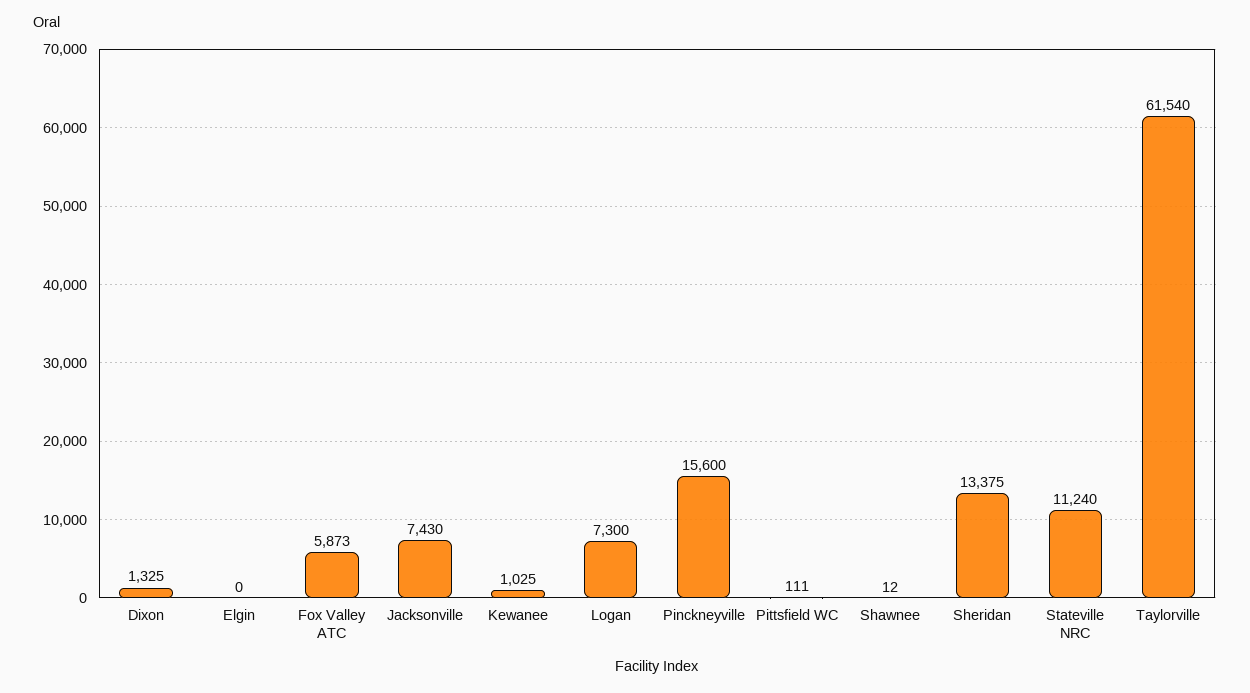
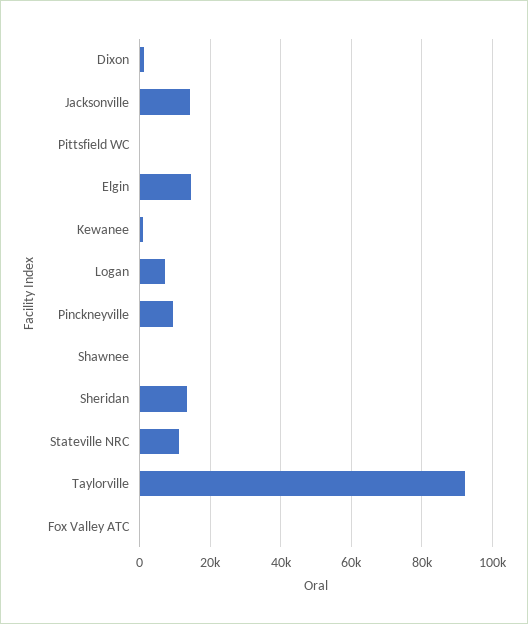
Elgin: 0 -> 14000
Fox Valley ATC: 5873 -> 0
Jacksonville: 7430 -> 14000
Pinckneyville: 15600 -> 10000
Taylorville: 61540 -> 92000

